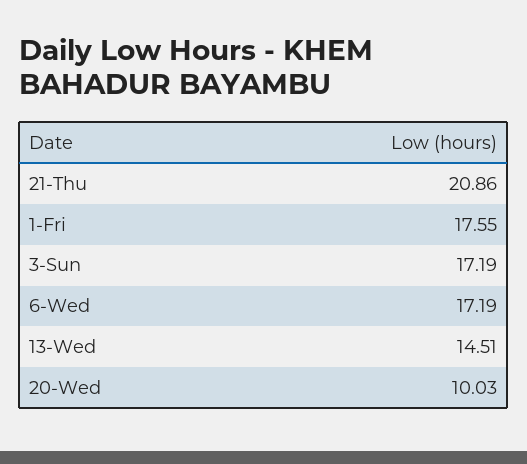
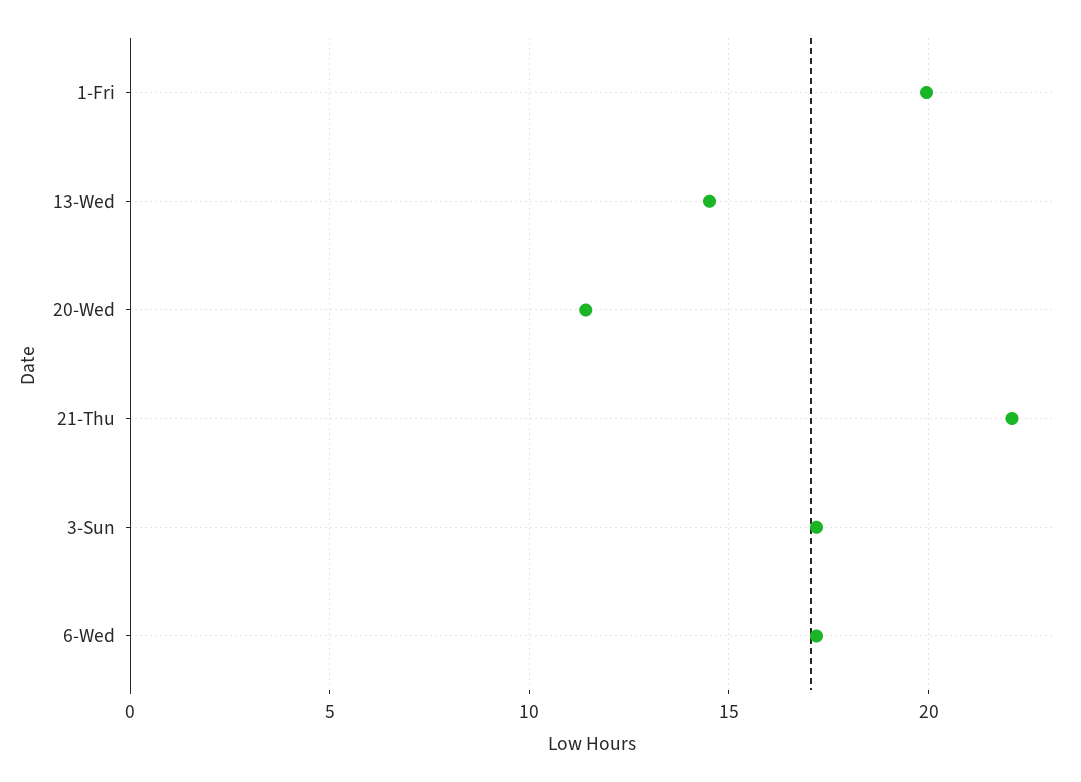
21-Thu: 20.86 -> 22
1-Fri: 17.55 -> 20
20-Wed: 10.03 -> 11.5

